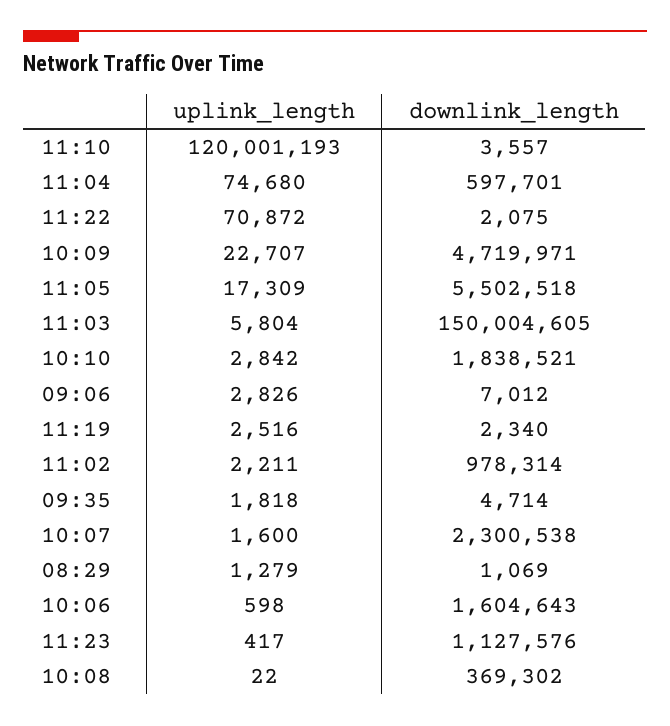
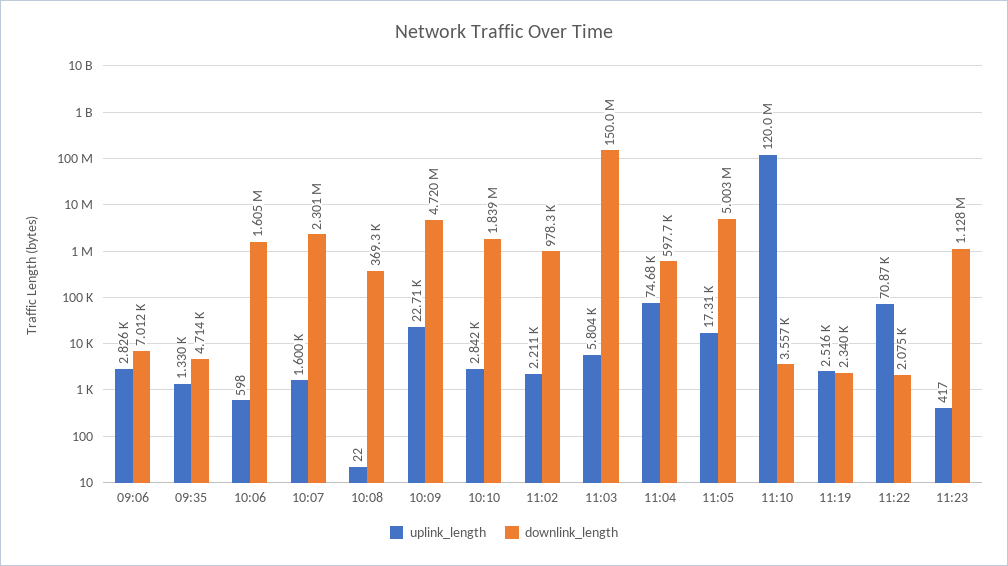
downlink_length, 11:05: 5502518 -> 5003000
uplink_length, 09:35: 1818 -> 1330
uplink_length, 08:29: 1279 -> none
downlink_length, 08:29: 1069 -> none

